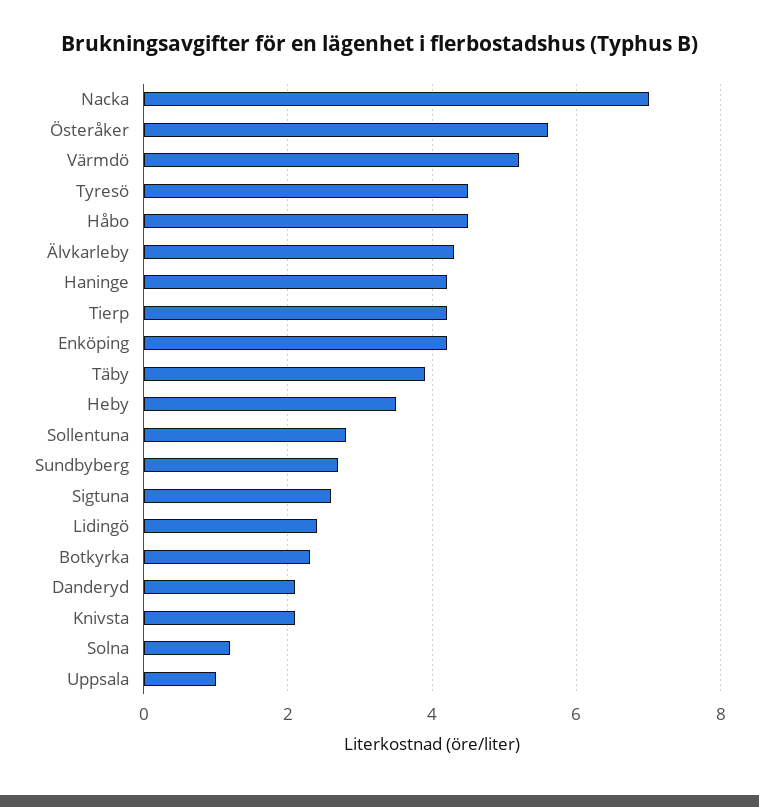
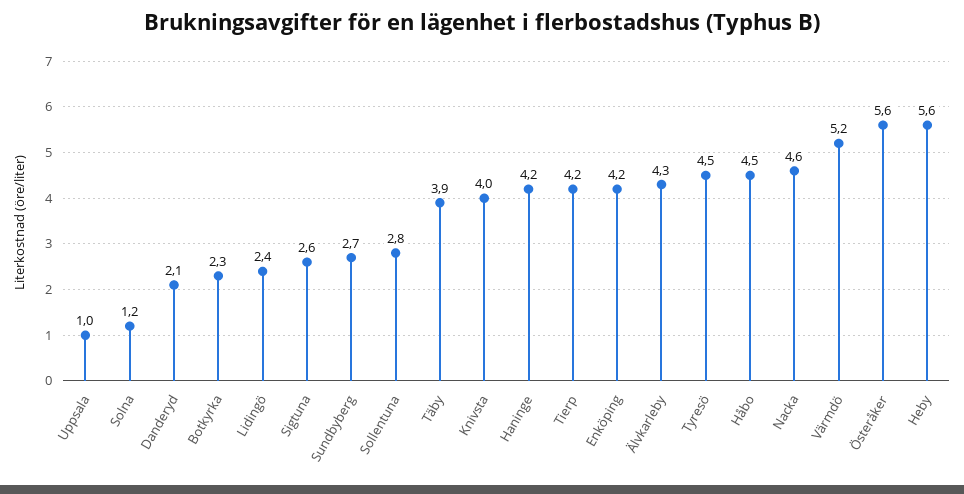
Nacka: 7 -> 4.6
Heby: 3.5 -> 5.6
Knivsta: 2 -> 4

